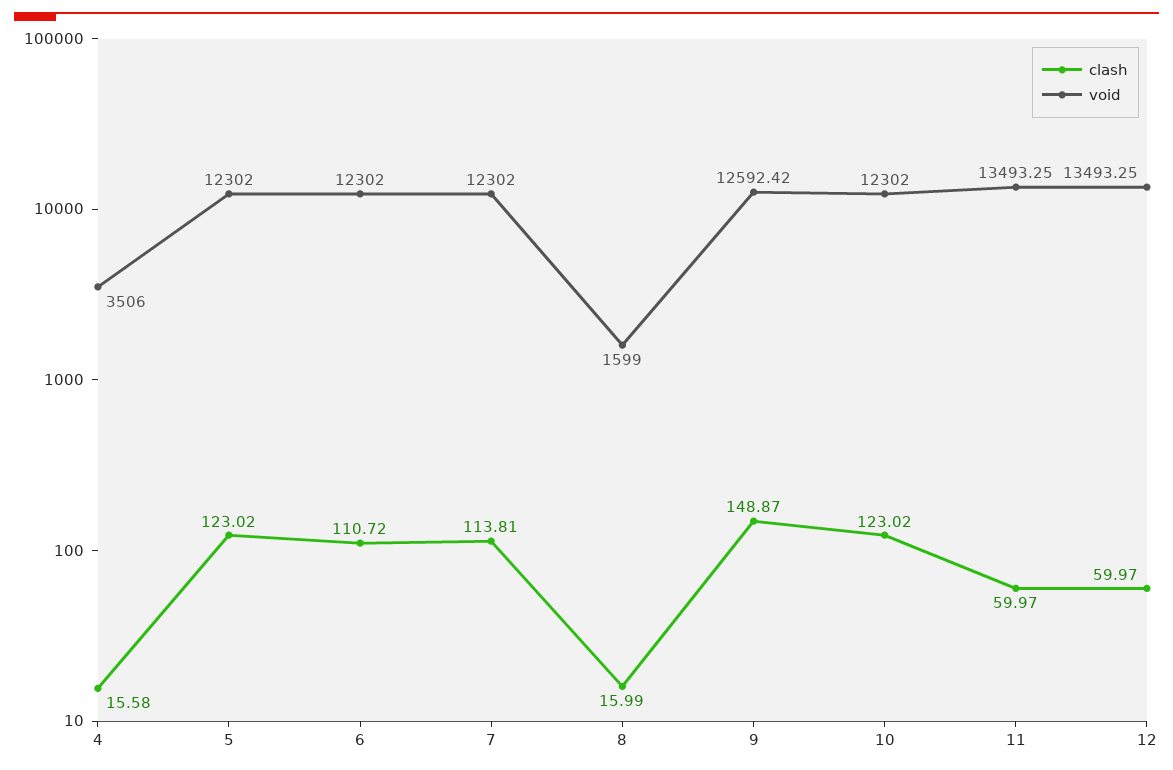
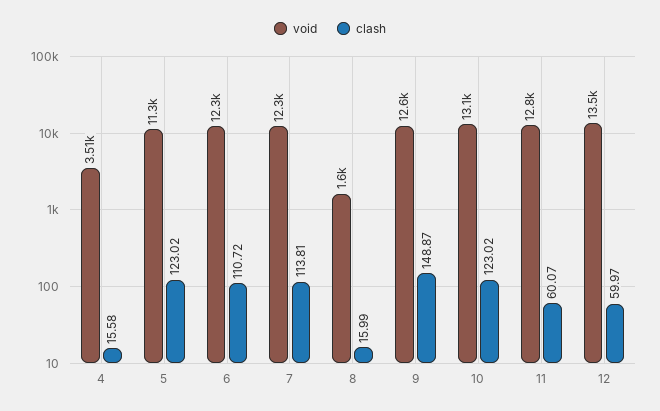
void, 5: 12302 -> 11300
void, 10: 12302 -> 13100
clash, 11: 59.97 -> 60.07
void, 11: 13493.25 -> 12800

